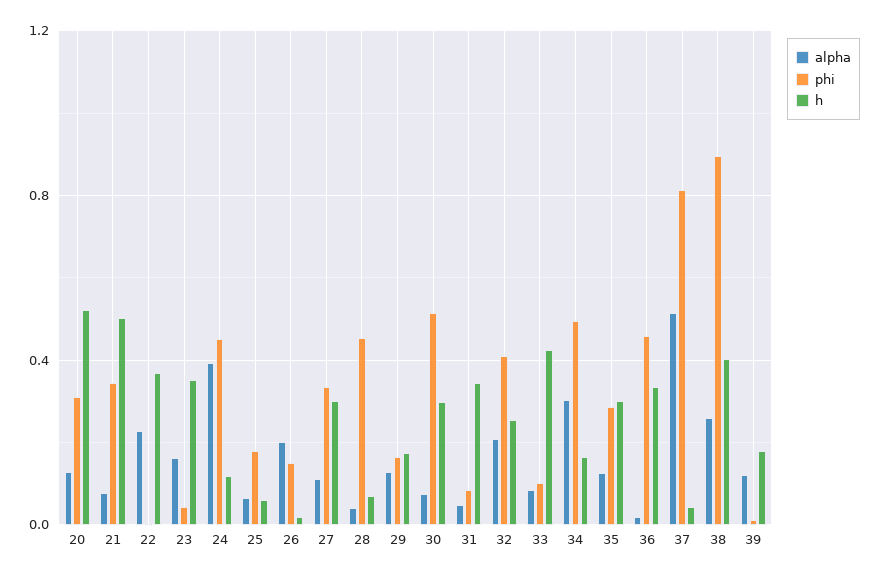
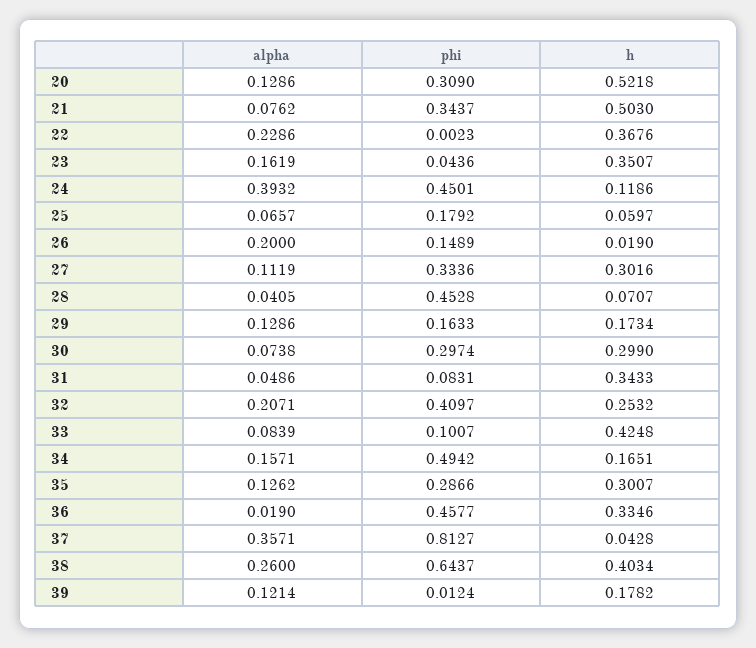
phi, 30: 0.5 -> 0.2974
alpha, 34: 0.3 -> 0.1571
alpha, 37: 0.5 -> 0.3571
phi, 38: 0.9 -> 0.6437

